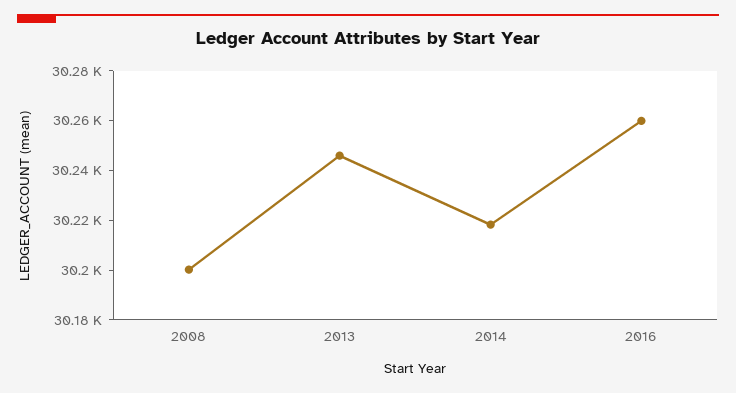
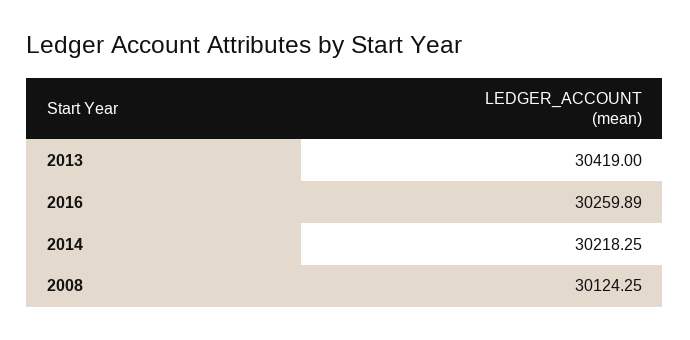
2008: 30200 -> 30124.25
2013: 30245 -> 30419

